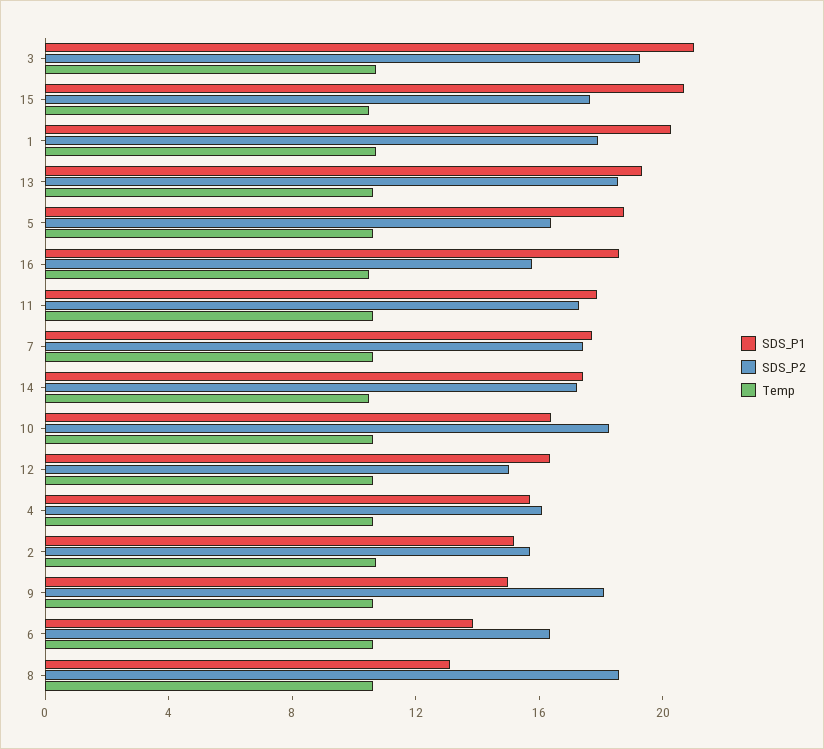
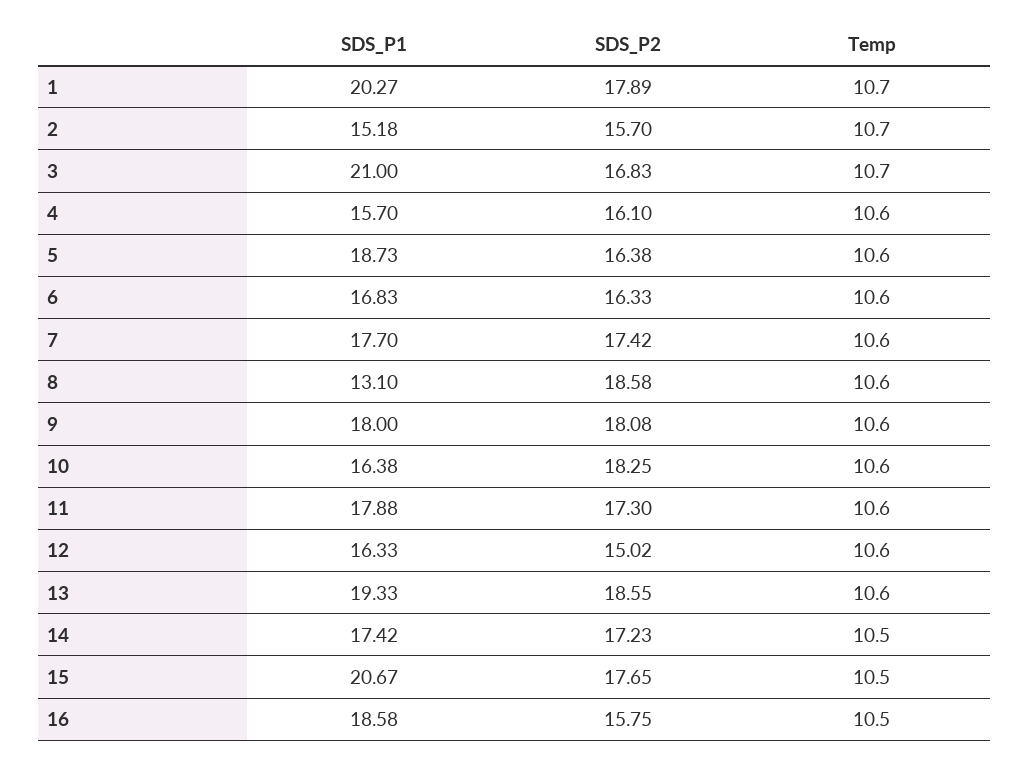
SDS_P2, 3: 19 -> 16.83
SDS_P1, 9: 15 -> 18
SDS_P1, 6: 14 -> 16.83

